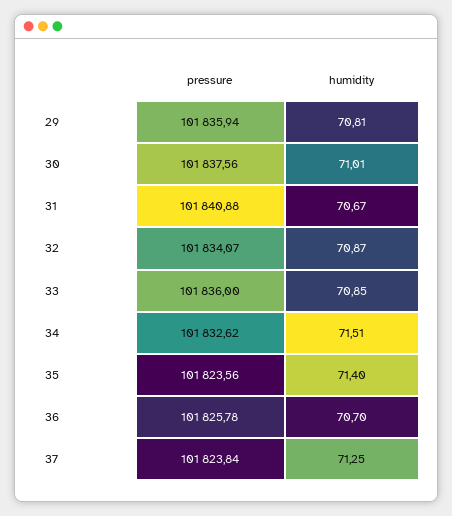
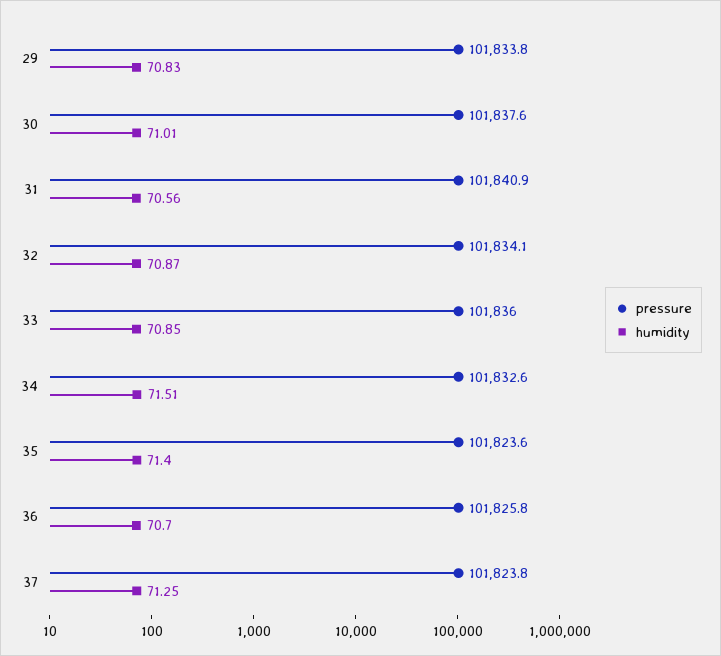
pressure, 29: 101835.94 -> 101833.8
humidity, 29: 70.81 -> 70.83
humidity, 31: 70.67 -> 70.56

